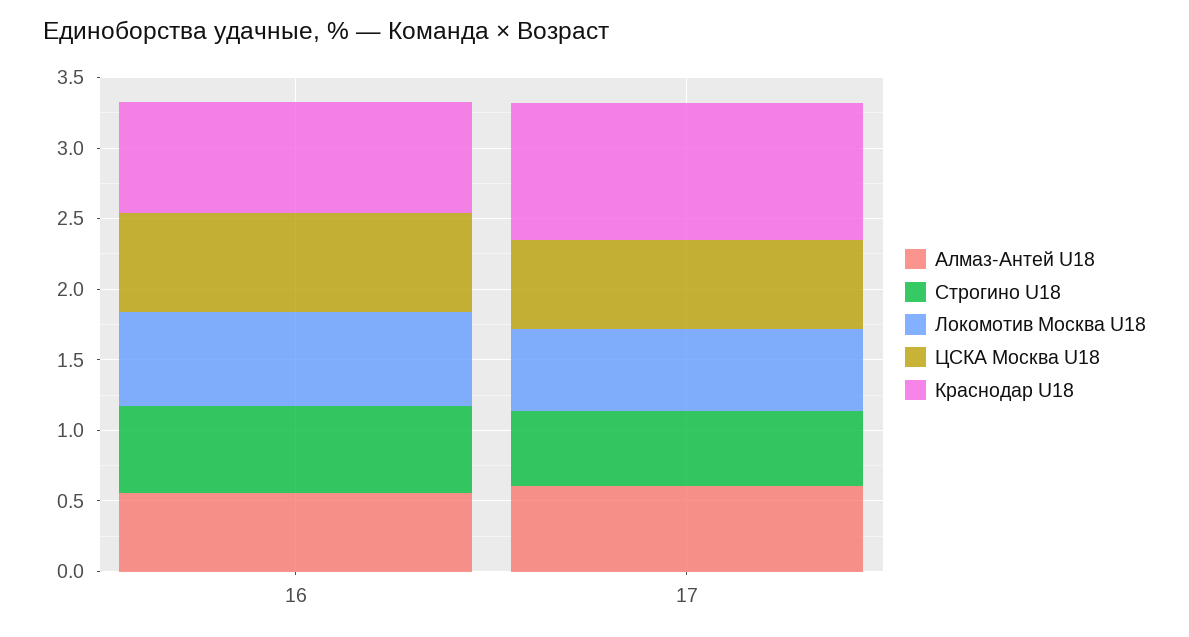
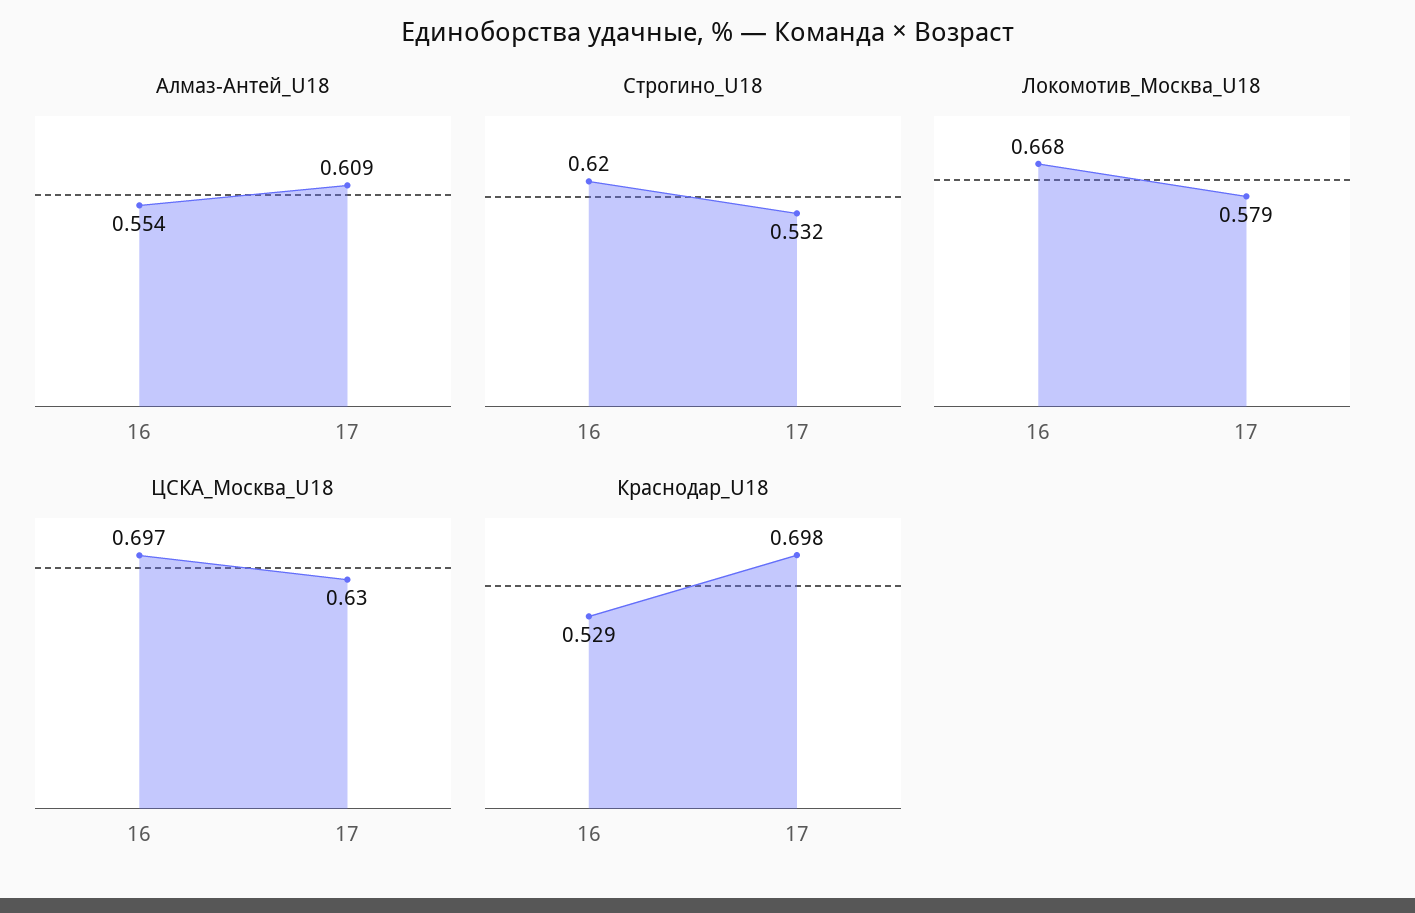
Краснодар U18, 16: 0.8 -> 0.529
Краснодар U18, 17: 1 -> 0.698

